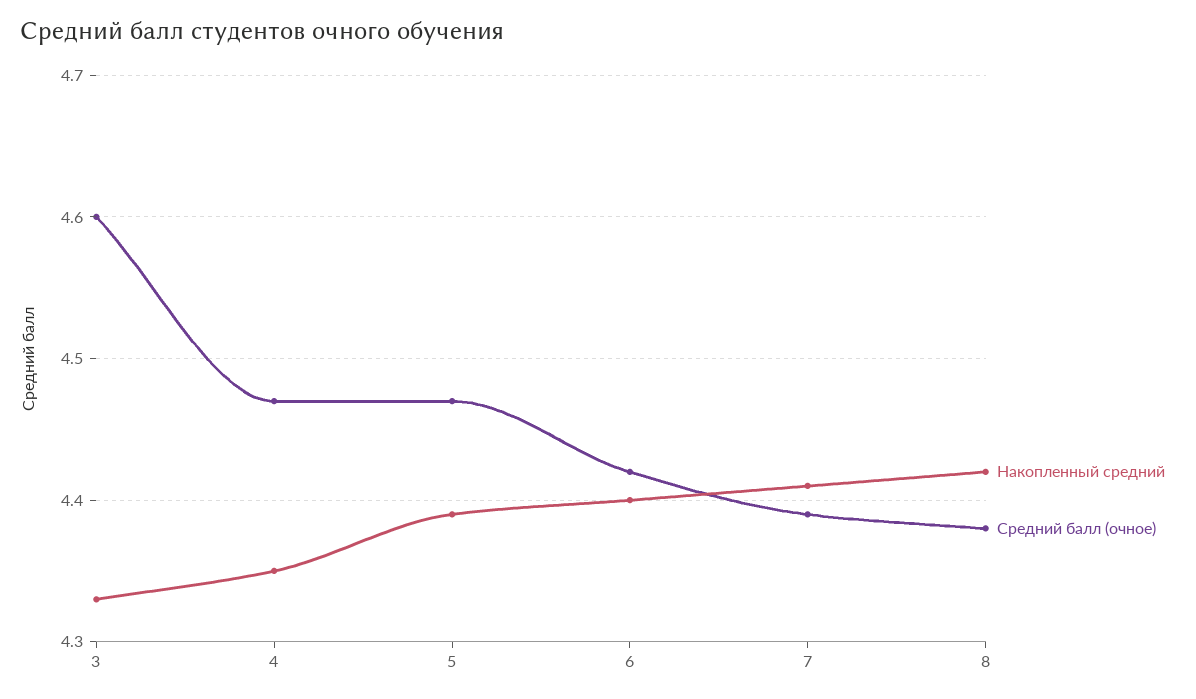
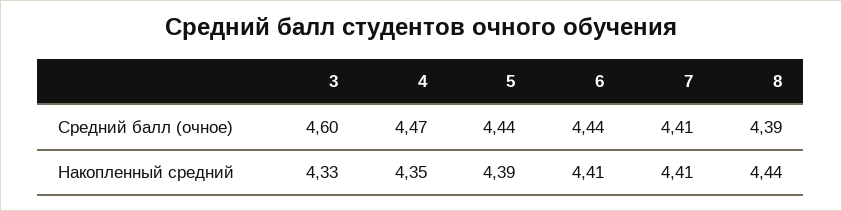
Средний балл (очное), 5: 4.47 -> 4.44
Накопленный средний, 6: 4.4 -> 4.41
Средний балл (очное), 6: 4.42 -> 4.44
Средний балл (очное), 7: 4.39 -> 4.41
Накопленный средний, 8: 4.42 -> 4.44
Средний балл (очное), 8: 4.38 -> 4.39

